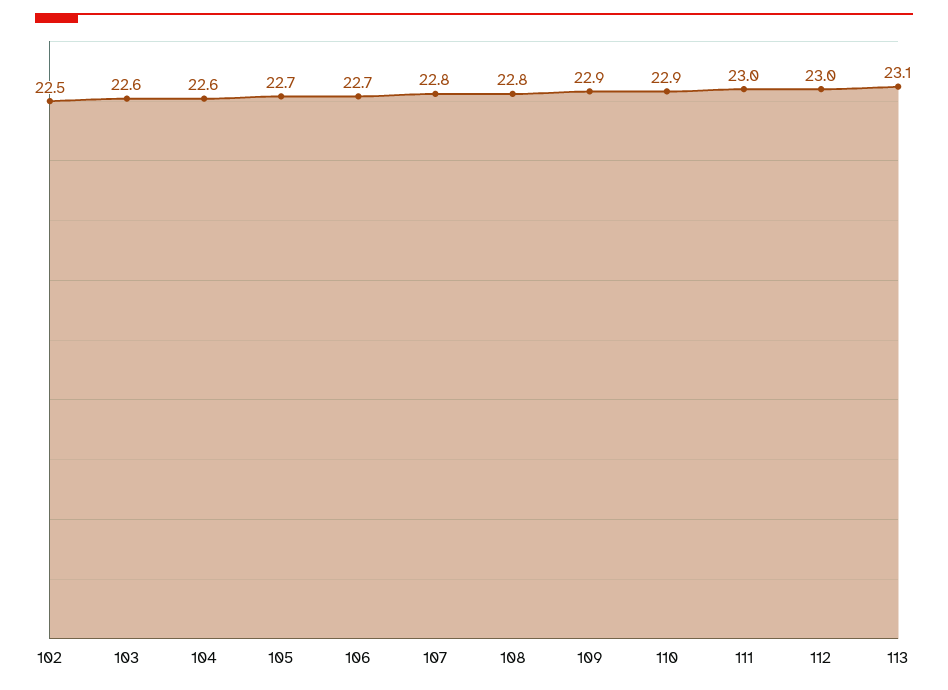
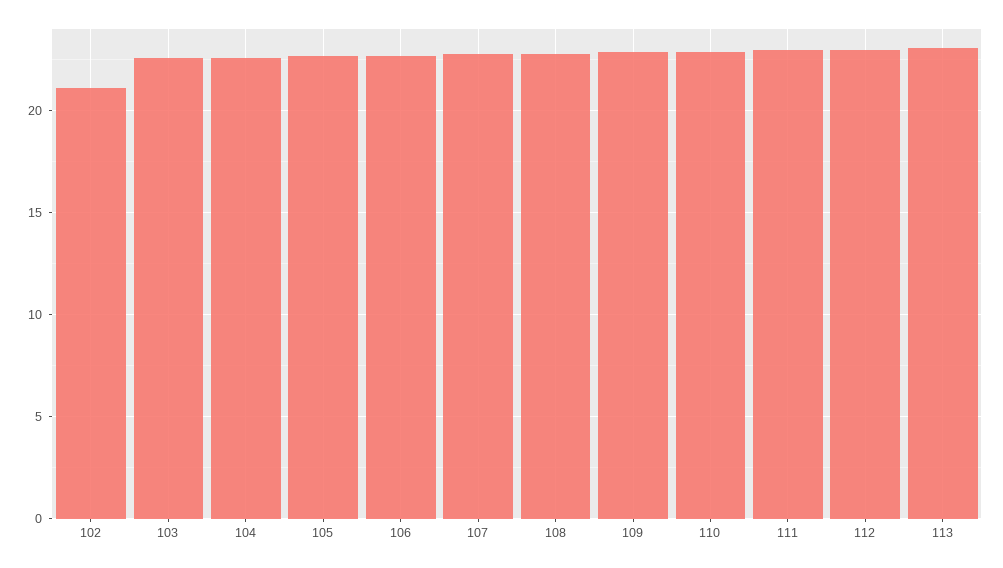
102: 22.5 -> 21

